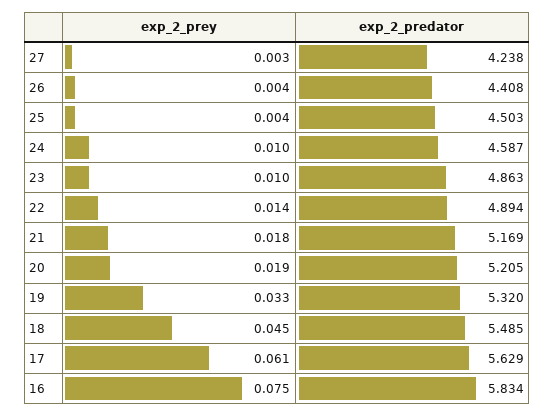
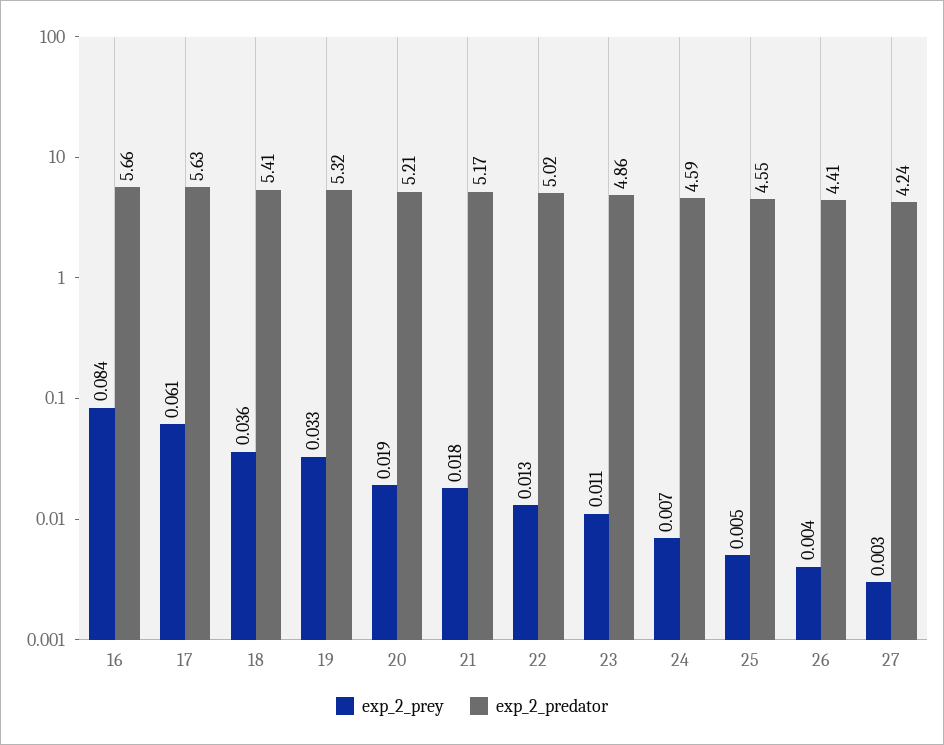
exp_2_prey, 25: 0.004 -> 0.005
exp_2_predator, 25: 4.503 -> 4.55
exp_2_prey, 24: 0.01 -> 0.007
exp_2_prey, 23: 0.01 -> 0.011
exp_2_prey, 22: 0.014 -> 0.013
exp_2_predator, 22: 4.894 -> 5.02
exp_2_prey, 18: 0.045 -> 0.036
exp_2_predator, 18: 5.485 -> 5.41
exp_2_prey, 16: 0.075 -> 0.084
exp_2_predator, 16: 5.834 -> 5.66

